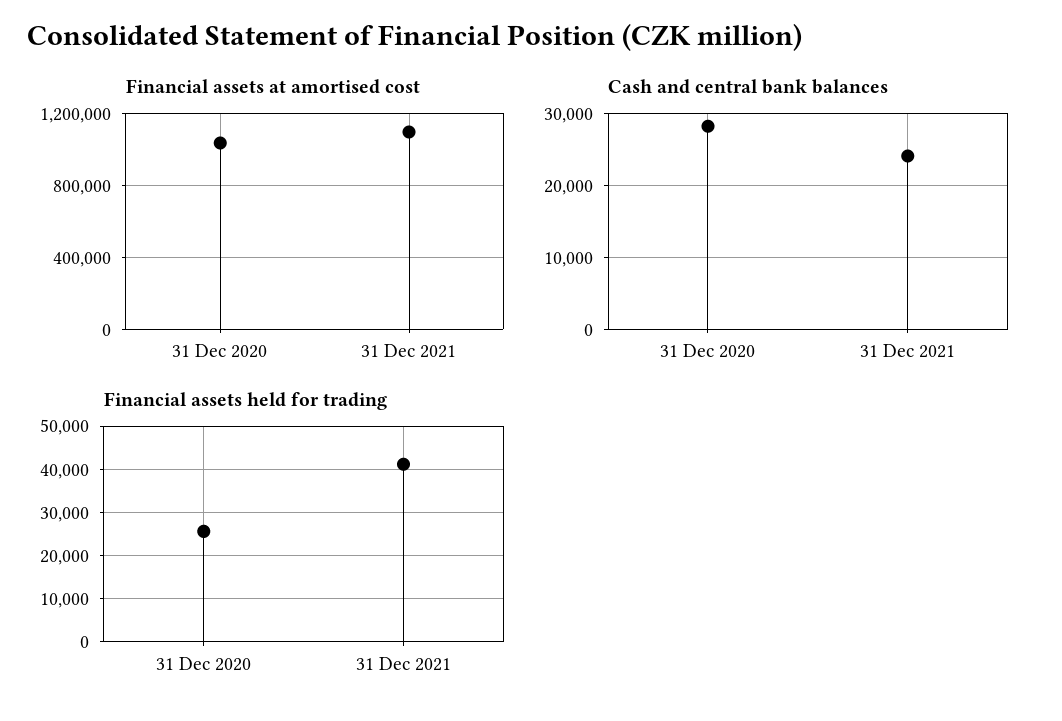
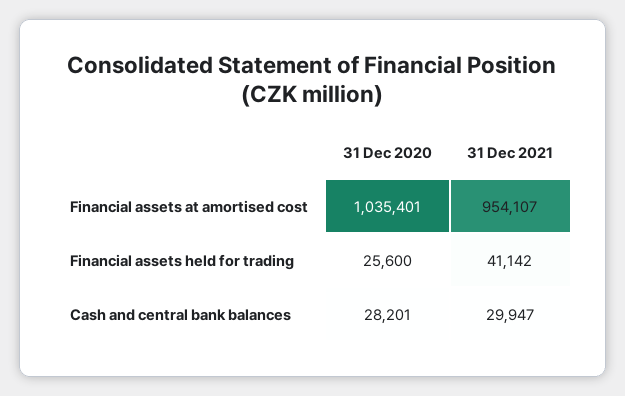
Financial assets at amortised cost, 31 Dec 2021: 1100000 -> 954107
Cash and central bank balances, 31 Dec 2021: 24000 -> 29947

